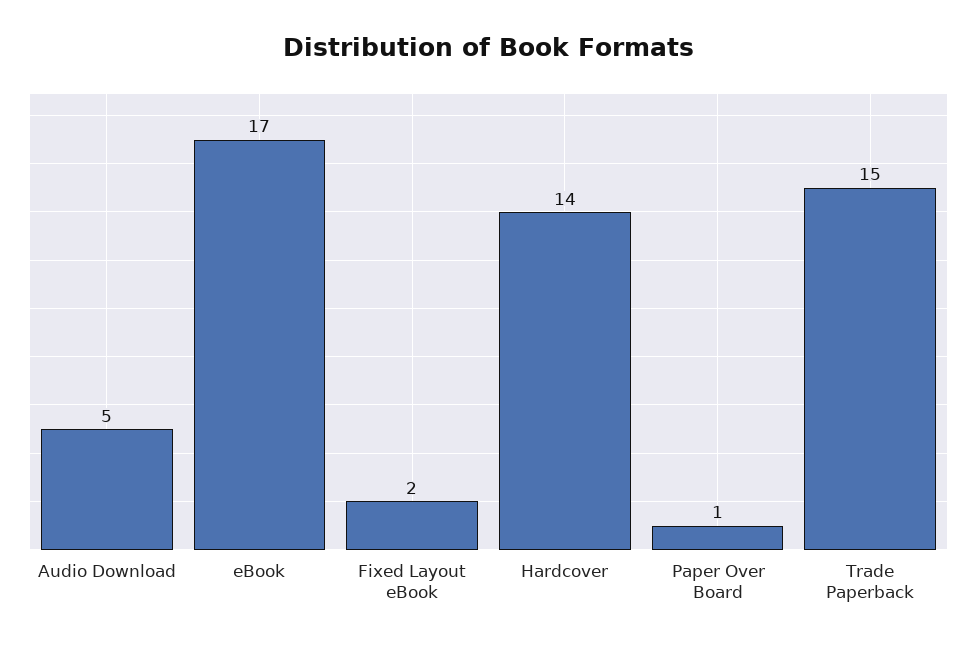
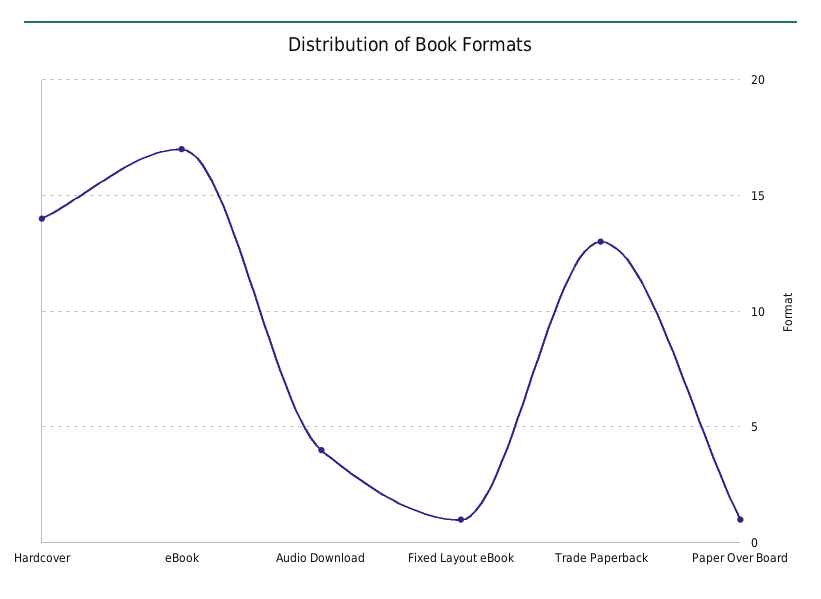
Audio Download: 5 -> 4
Fixed Layout eBook: 2 -> 1
Trade Paperback: 15 -> 13

